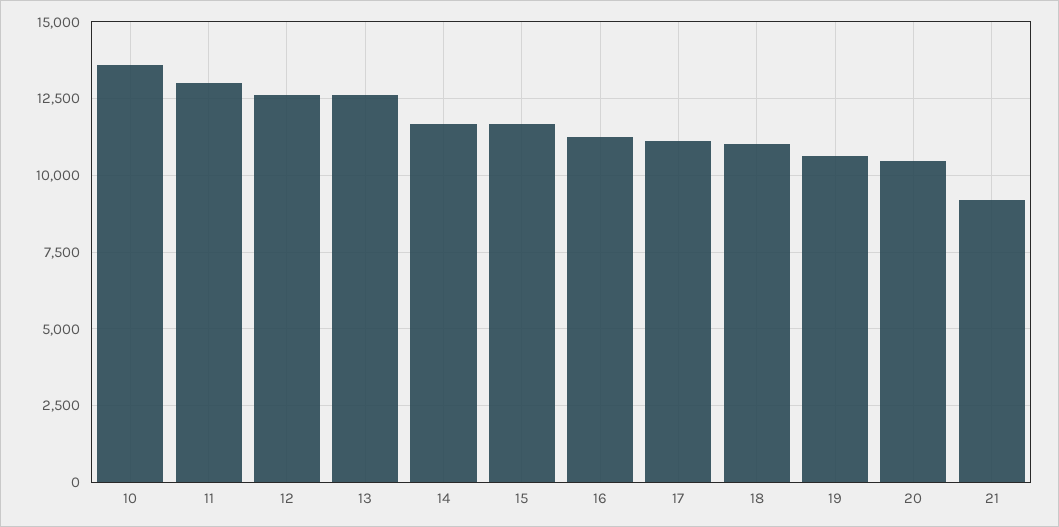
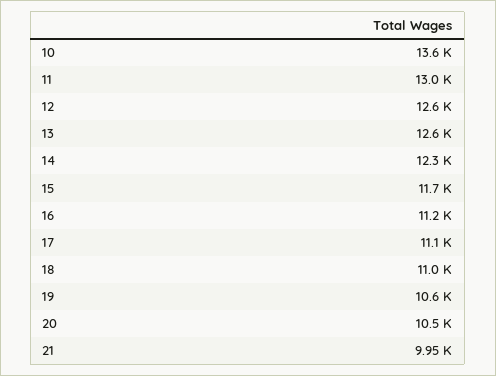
14: 11750 -> 12300
21: 9250 -> 9950

